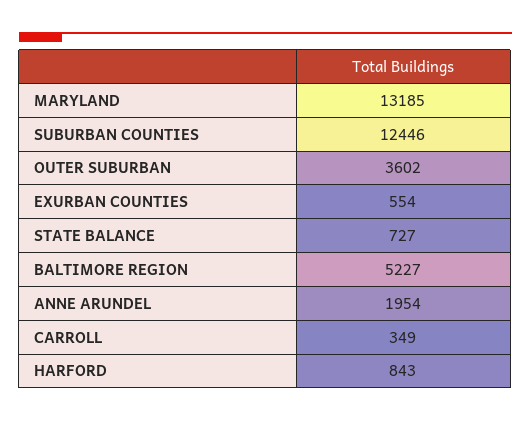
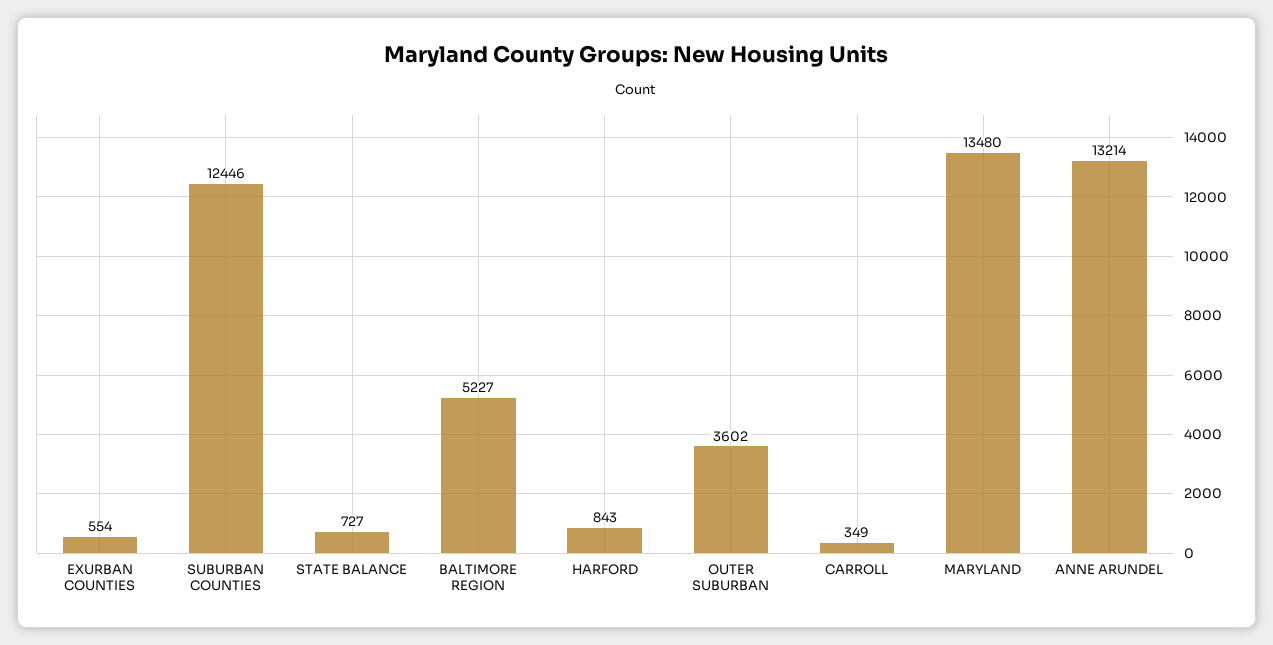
MARYLAND: 13185 -> 13480
ANNE ARUNDEL: 1954 -> 13214

